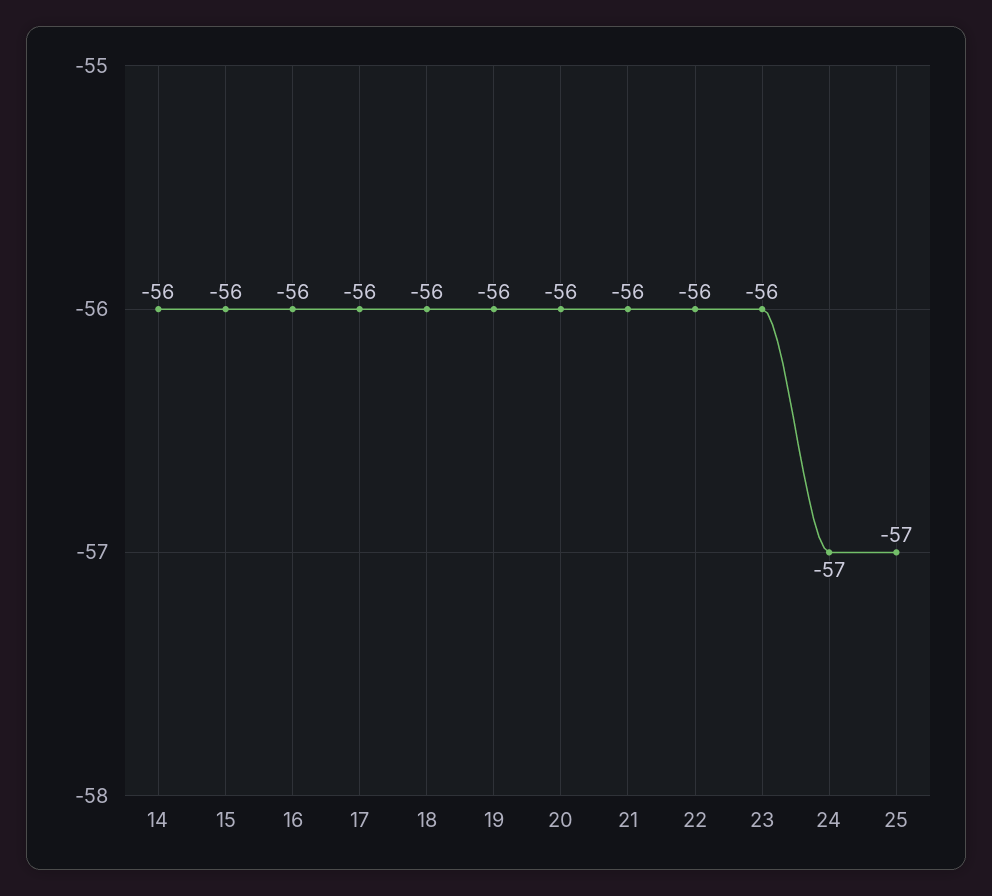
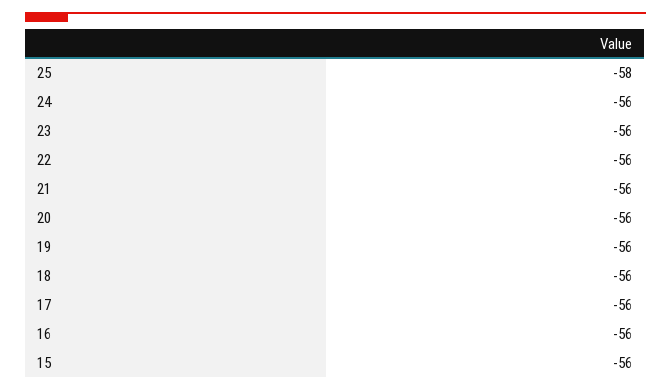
14: -56 -> none
24: -57 -> -56
25: -57 -> -58

